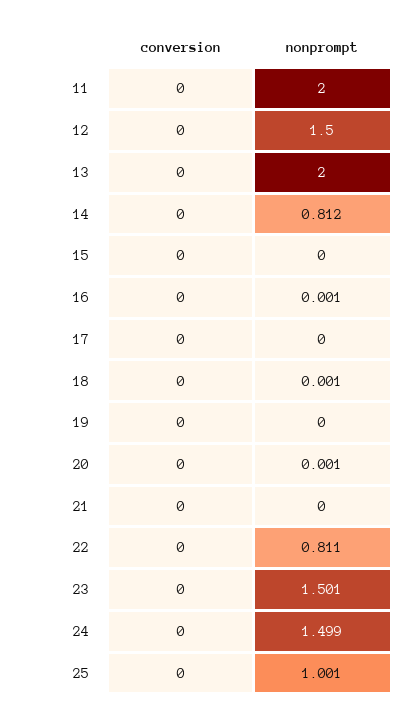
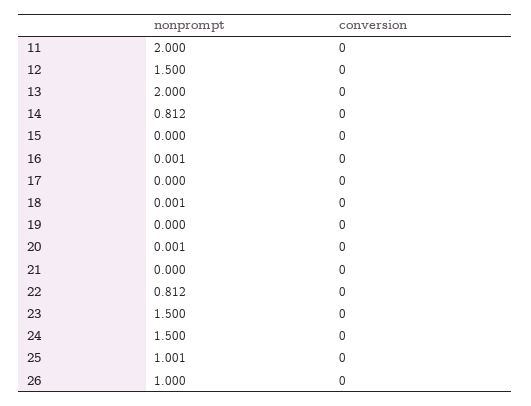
nonprompt, 22: 0.811 -> 0.812
nonprompt, 23: 1.501 -> 1.5
nonprompt, 24: 1.499 -> 1.5
nonprompt, 26: none -> 1
conversion, 26: none -> 0

